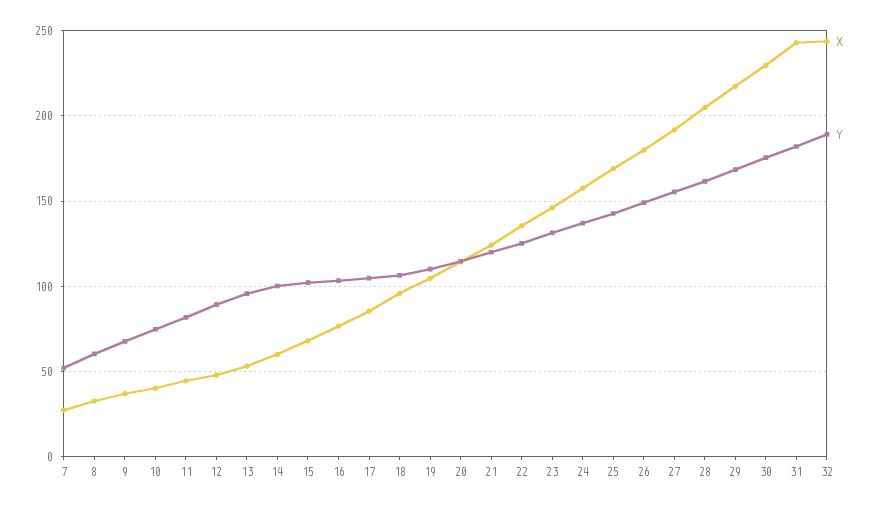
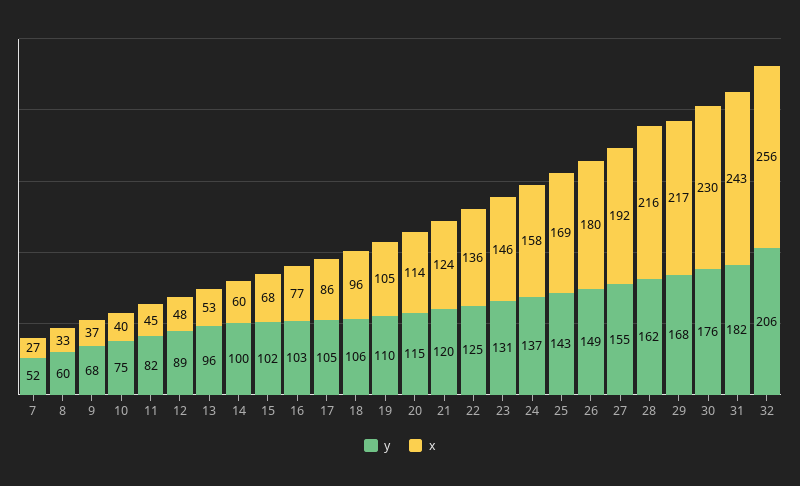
X, 28: 205 -> 216
X, 32: 245 -> 256
Y, 32: 190 -> 206

